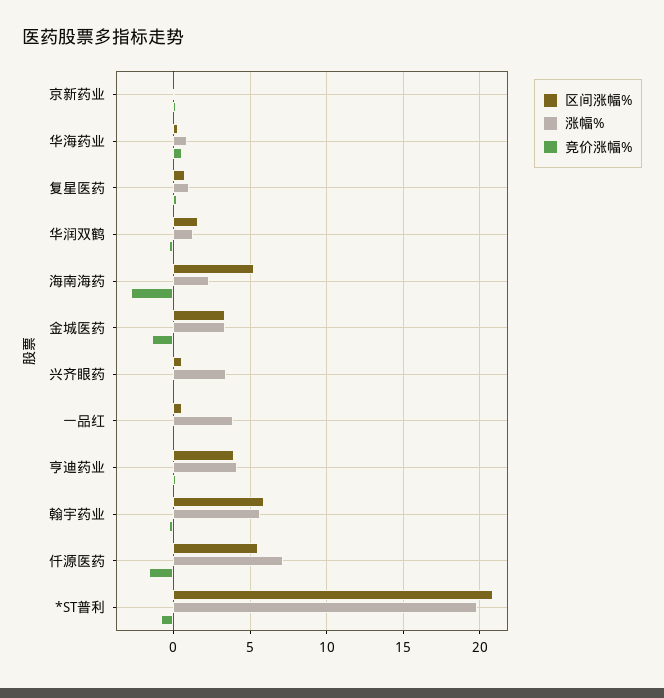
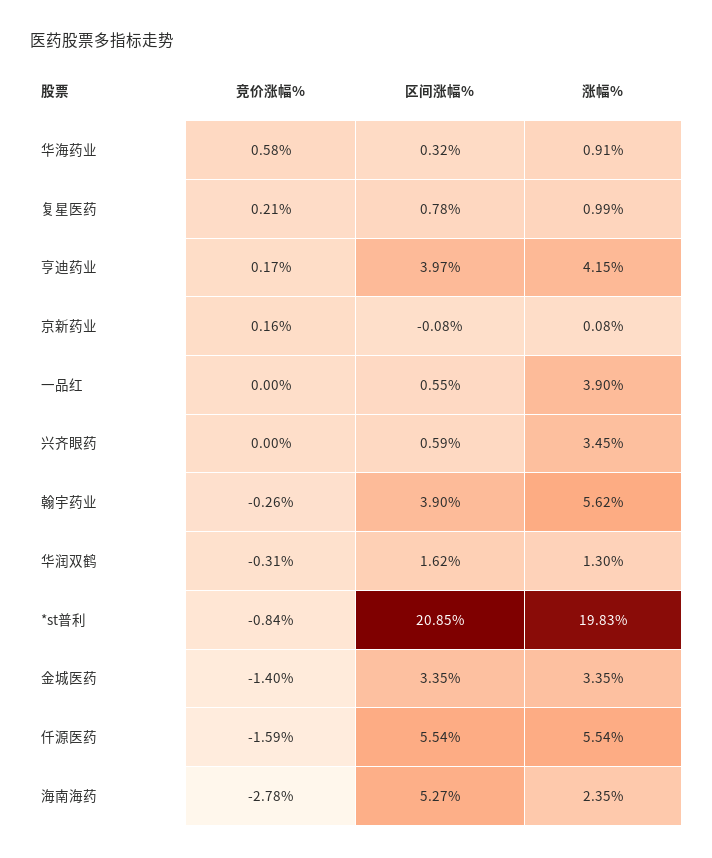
区间涨幅%, 翰宇药业: 6 -> 3.9
涨幅%, 仟源医药: 7 -> 5.54

